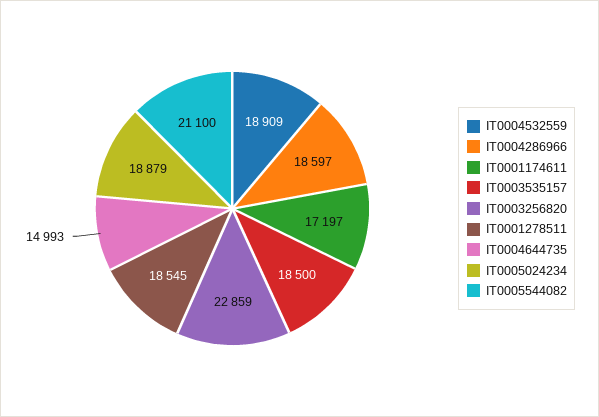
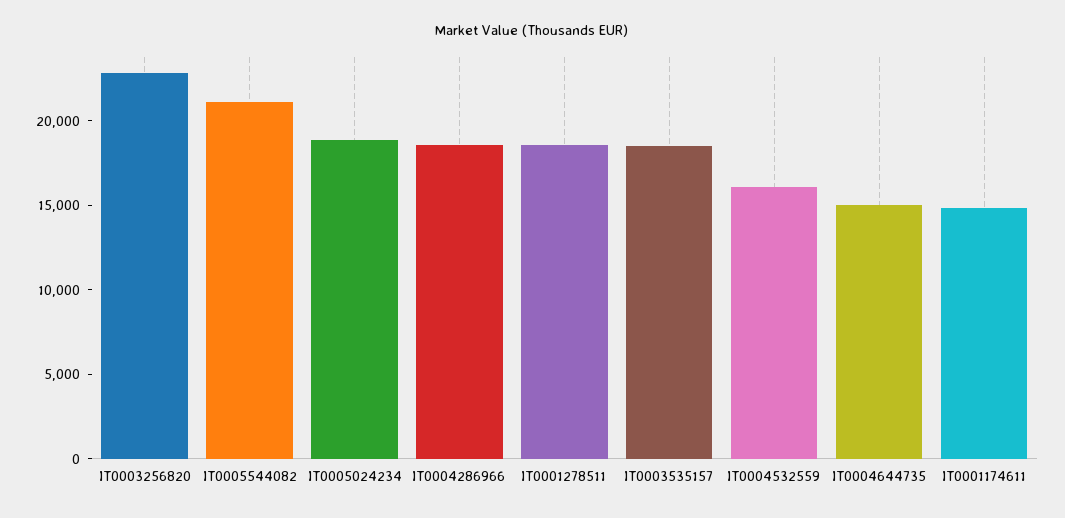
IT0004532559: 18909 -> 16000
IT0001174611: 17197 -> 15000

